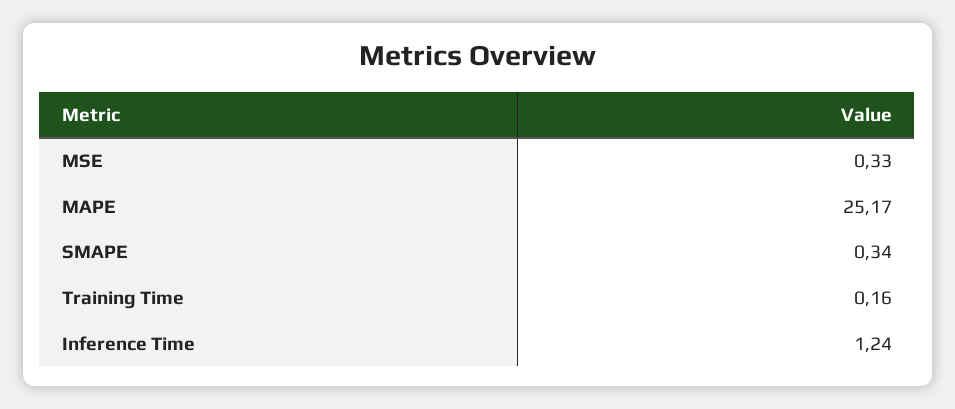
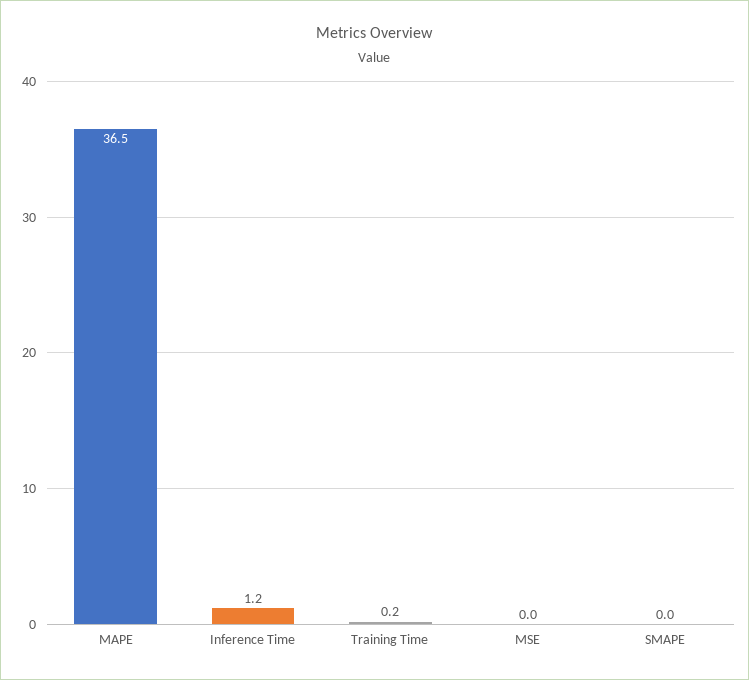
MSE: 0.33 -> 0
MAPE: 25.17 -> 36.5
SMAPE: 0.34 -> 0

